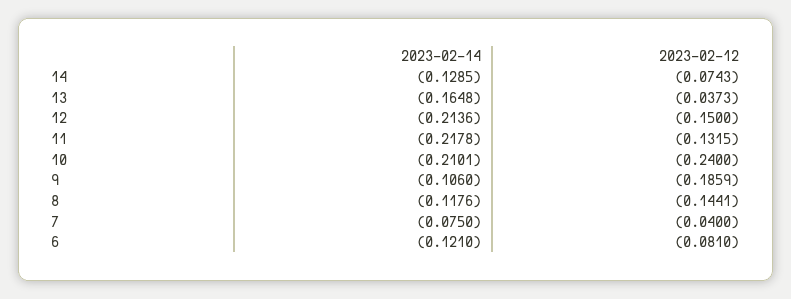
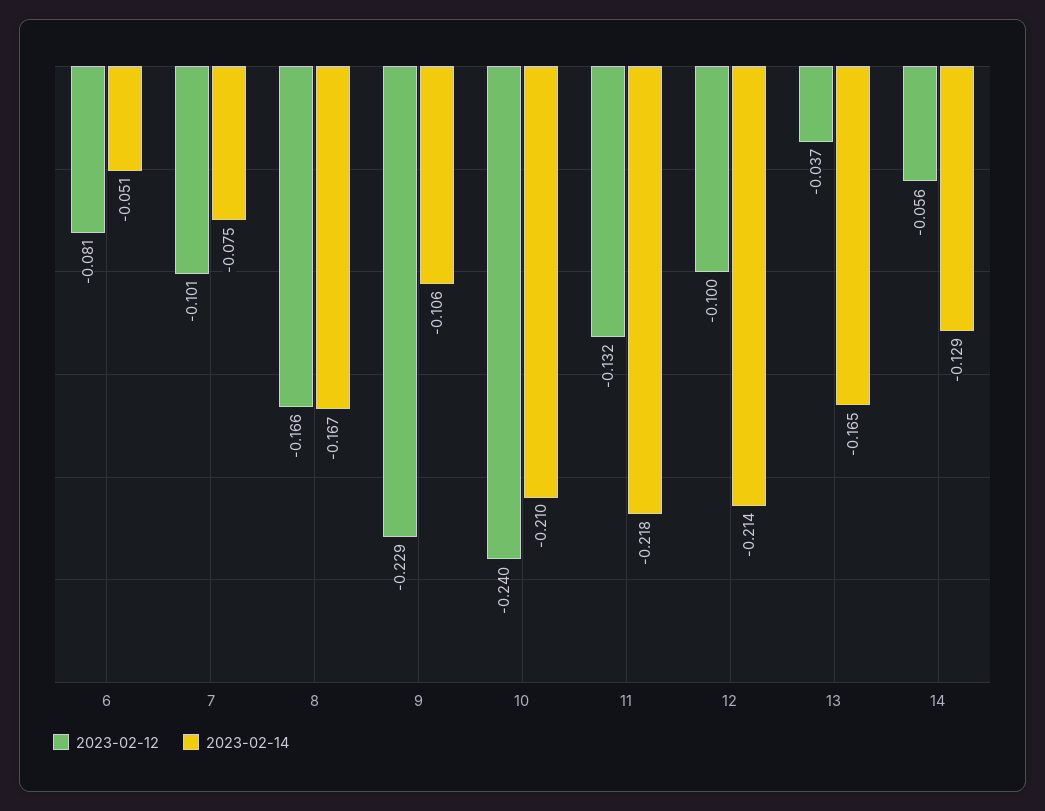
2023-02-12, 14: -0.0743 -> -0.056
2023-02-12, 12: -0.15 -> -0.1
2023-02-12, 9: -0.1859 -> -0.229
2023-02-14, 8: -0.1176 -> -0.167
2023-02-12, 8: -0.1441 -> -0.166
2023-02-12, 7: -0.04 -> -0.101
2023-02-14, 6: -0.121 -> -0.051

